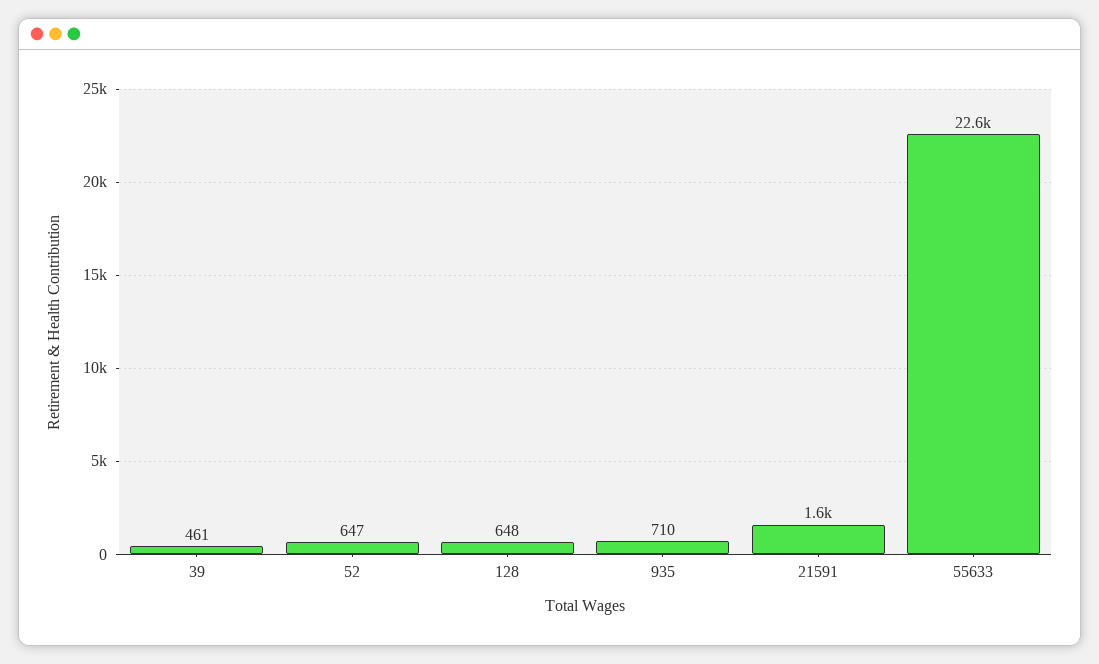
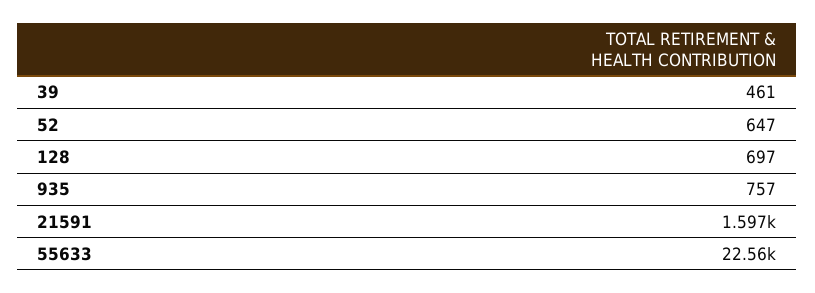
128: 648 -> 697
935: 710 -> 757

